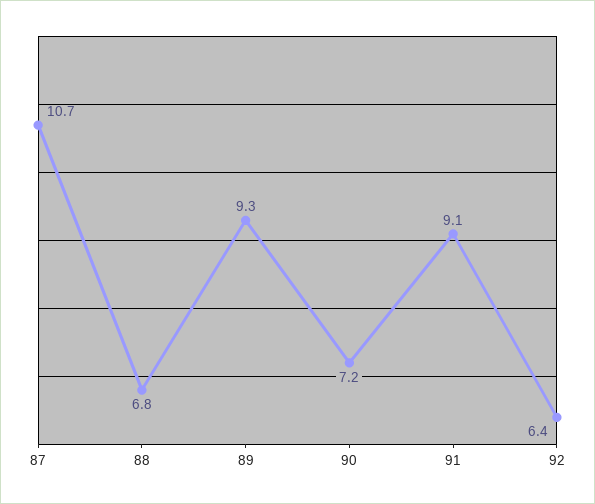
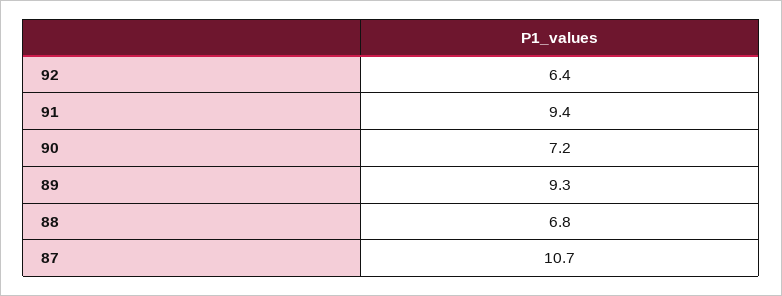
91: 9.1 -> 9.4

